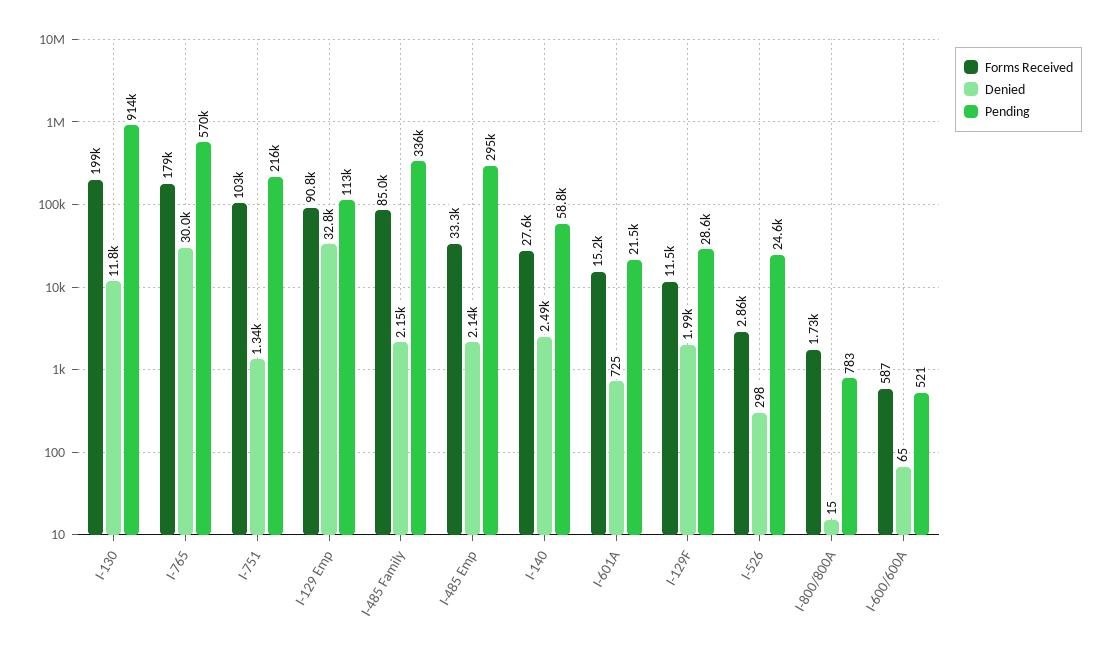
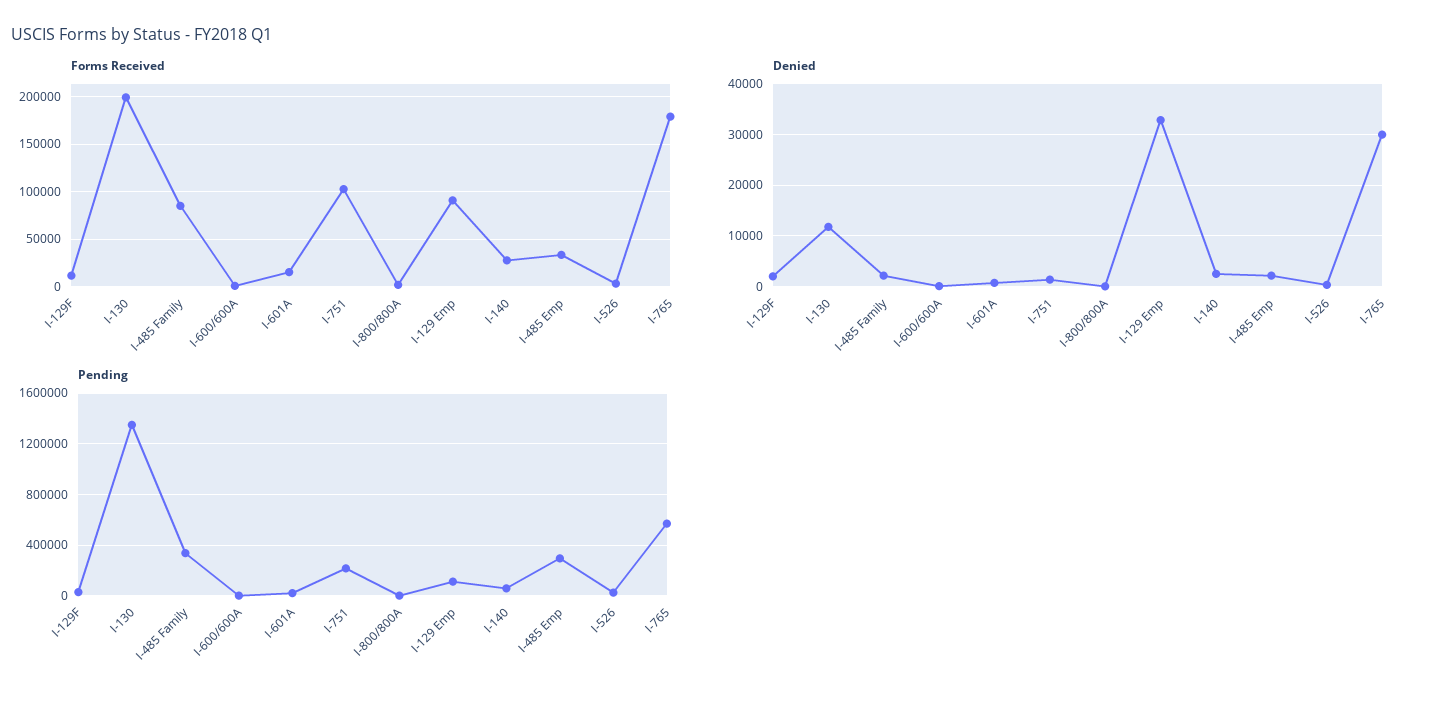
Pending, I-130: 914000 -> 1350000

